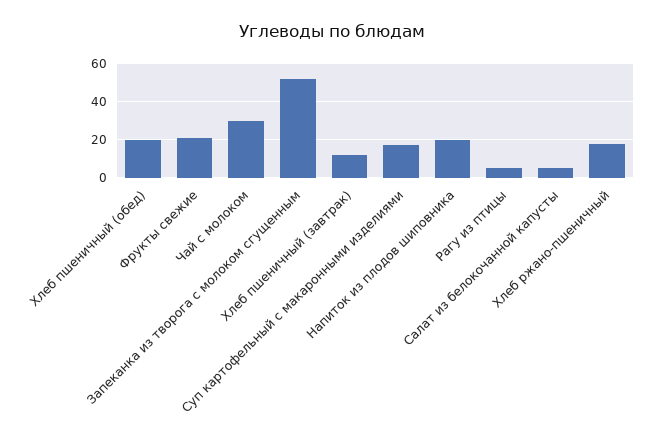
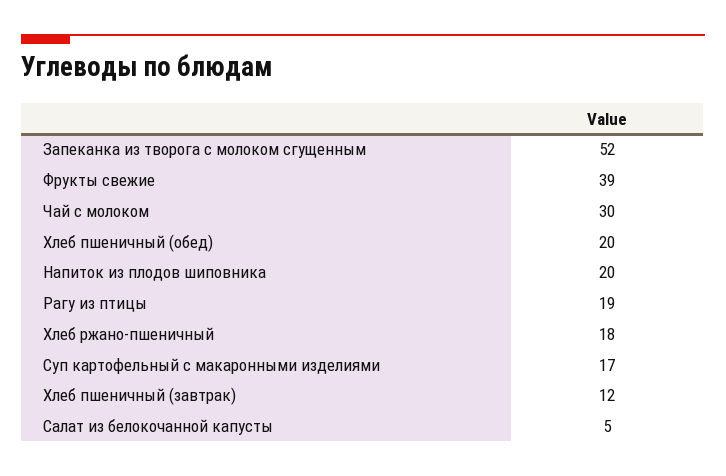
Фрукты свежие: 20 -> 39
Рагу из птицы: 5 -> 19

